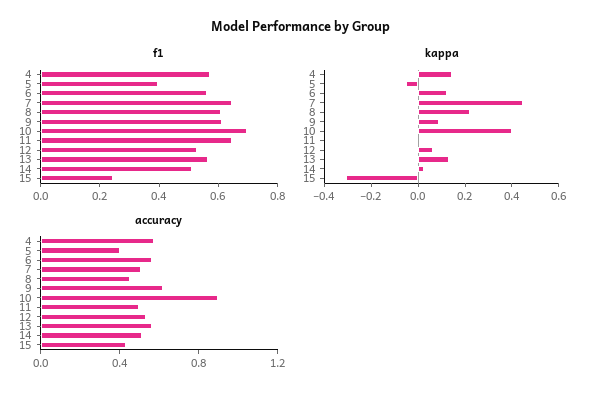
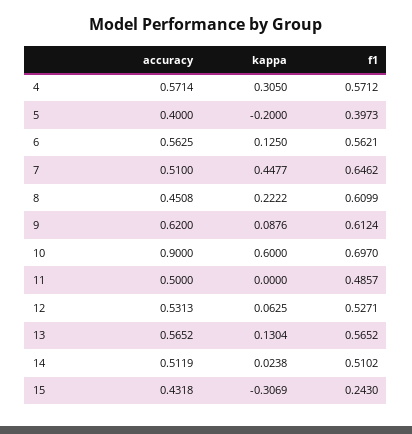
f1, 11: 0.65 -> 0.4857
kappa, 4: 0.15 -> 0.305
kappa, 5: -0.05 -> -0.2
kappa, 10: 0.4 -> 0.6

